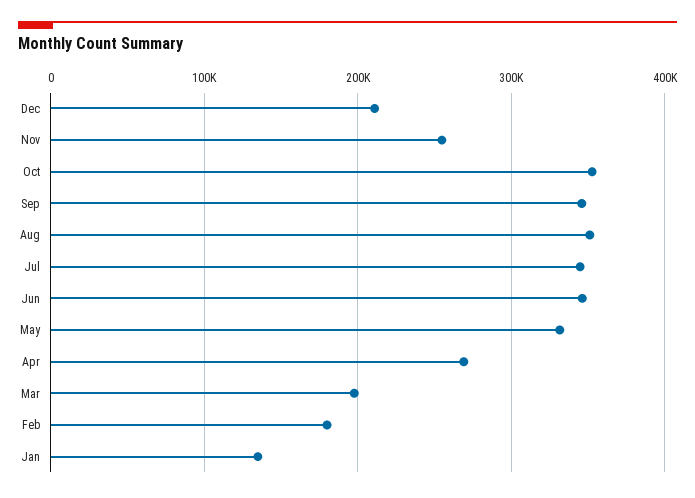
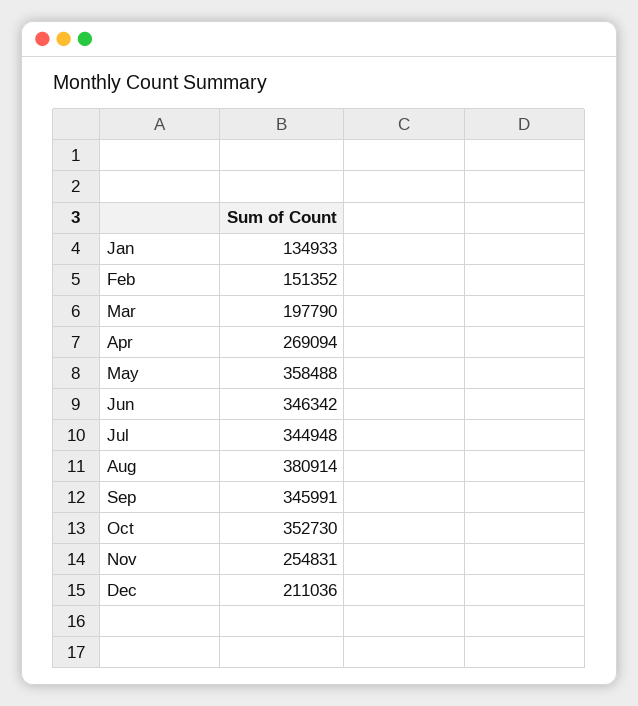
Aug: 350000 -> 380914
May: 330000 -> 358488
Feb: 180000 -> 151352

